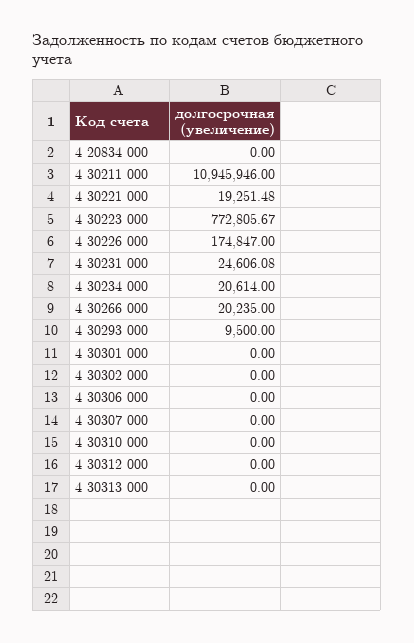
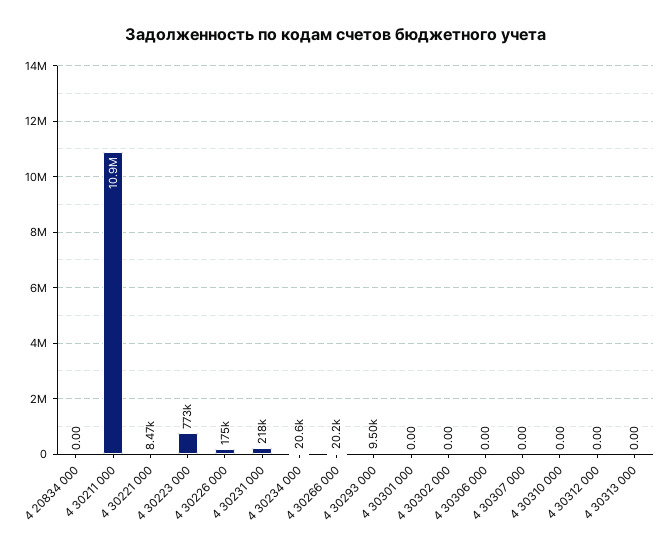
4 30221 000: 19251.48 -> 8470
4 30231 000: 24606.08 -> 218000

